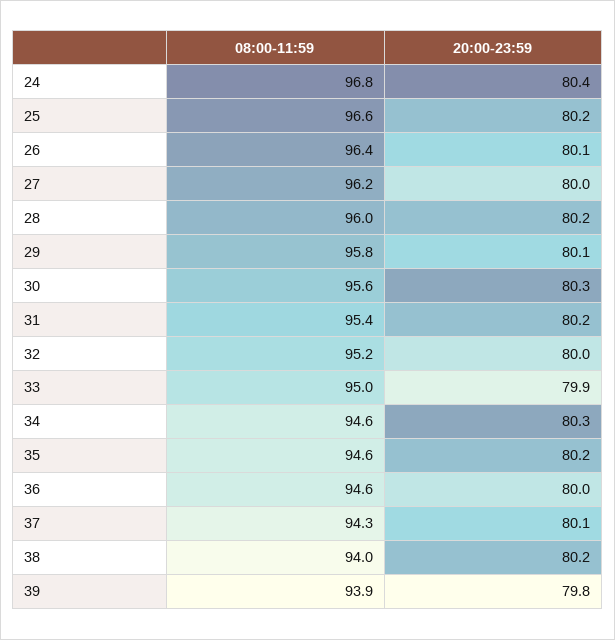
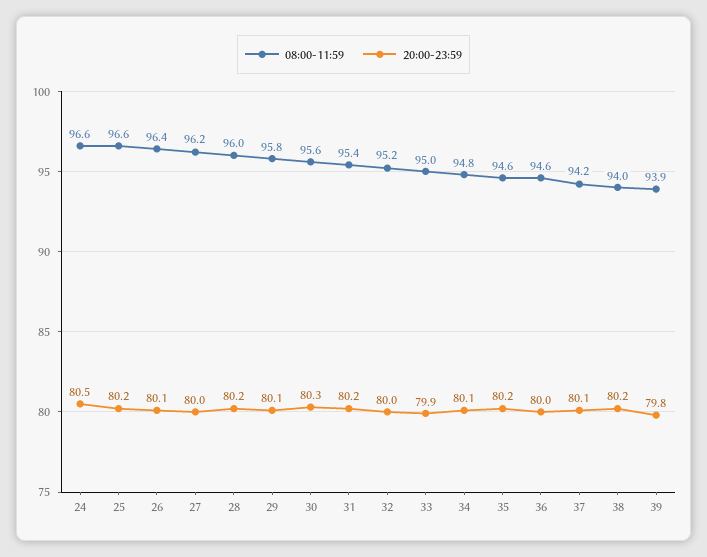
08:00-11:59, 24: 96.8 -> 96.6
20:00-23:59, 24: 80.4 -> 80.5
08:00-11:59, 34: 94.6 -> 94.8
20:00-23:59, 34: 80.3 -> 80.1
08:00-11:59, 37: 94.3 -> 94.2

